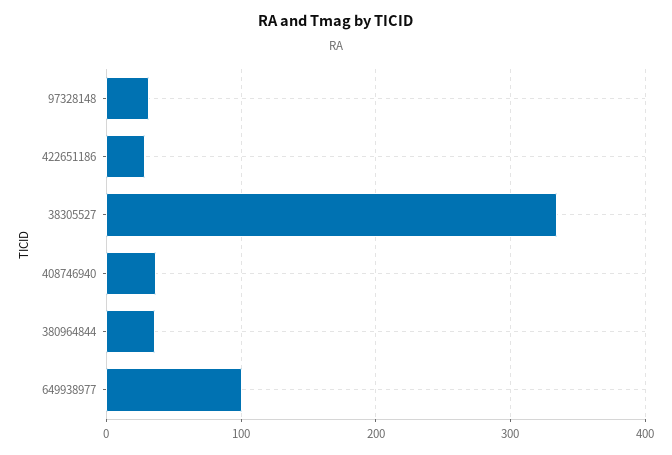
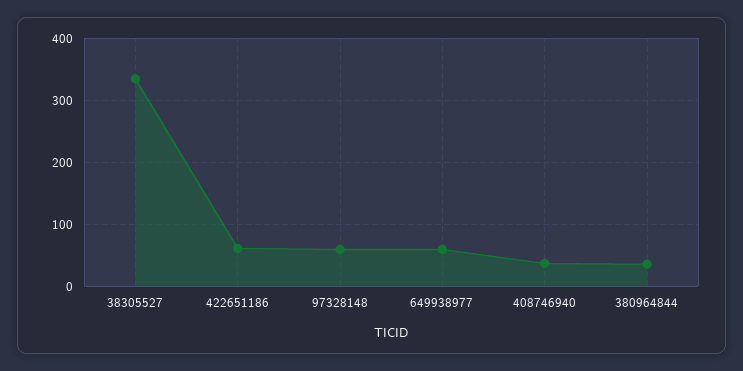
97328148: 30 -> 60
422651186: 30 -> 60
649938977: 100 -> 60

